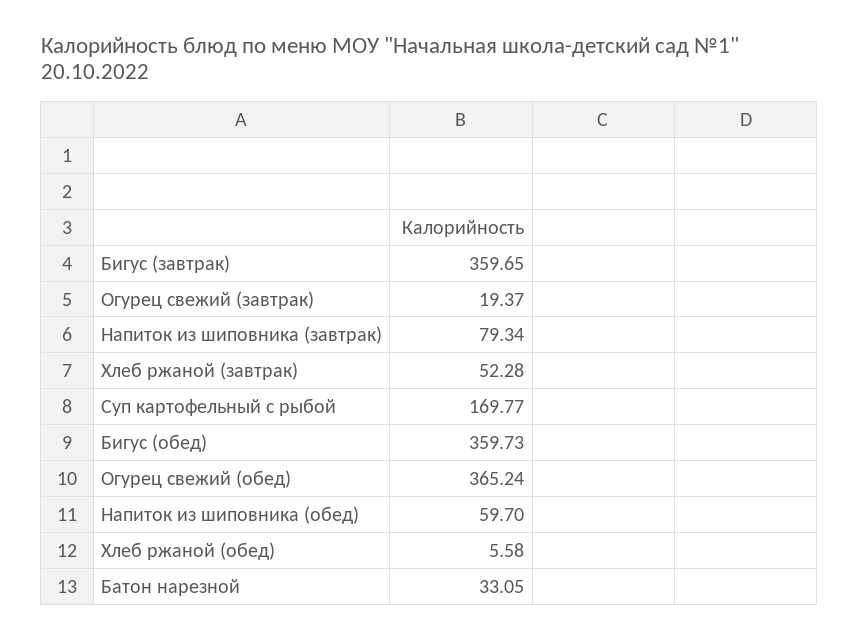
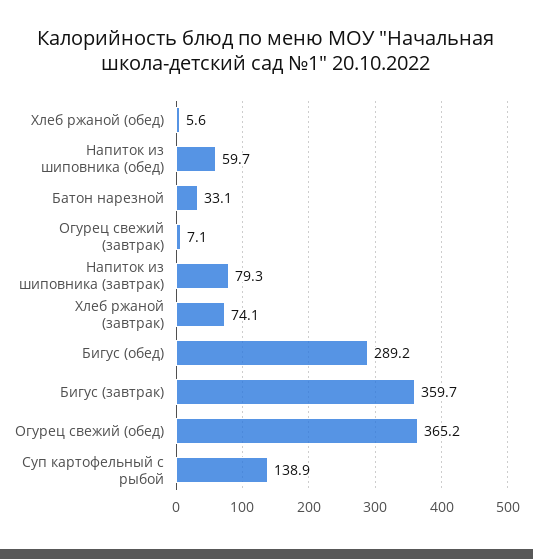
Огурец свежий (завтрак): 19.37 -> 7.1
Хлеб ржаной (завтрак): 52.28 -> 74.1
Суп картофельный с рыбой: 169.77 -> 138.9
Бигус (обед): 359.73 -> 289.2

